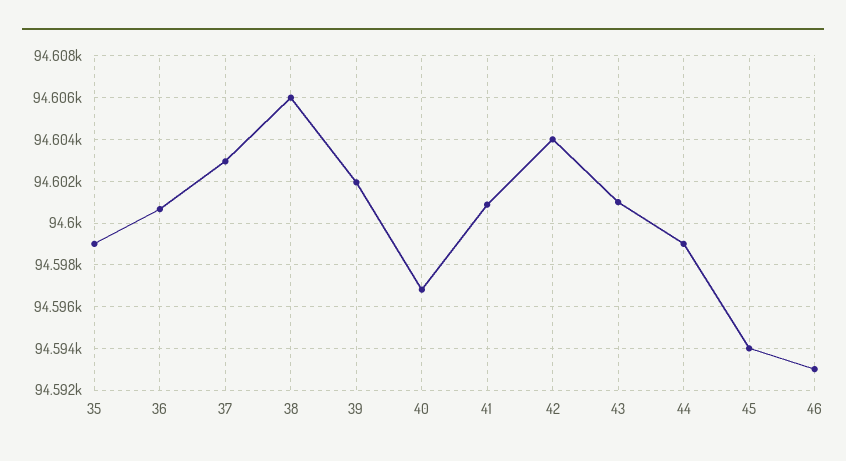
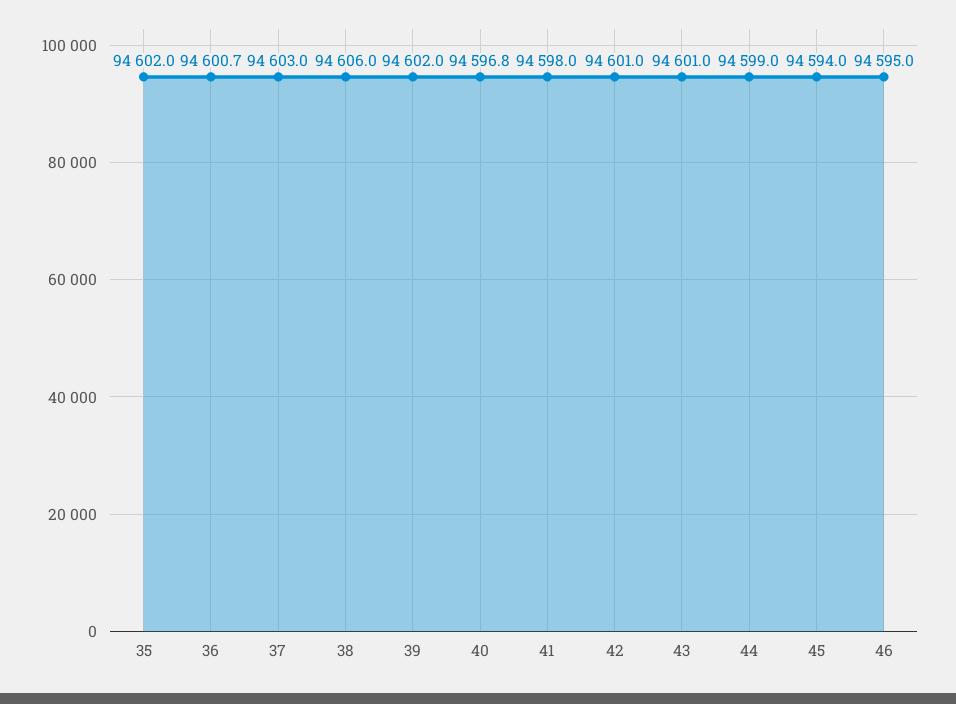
35: 94599 -> 94602
41: 94601 -> 94598
42: 94604 -> 94601
46: 94593 -> 94595

